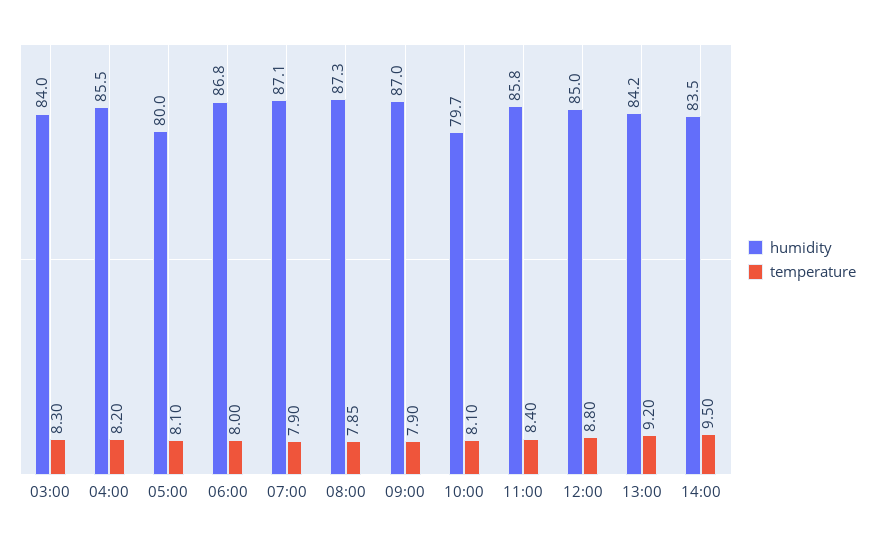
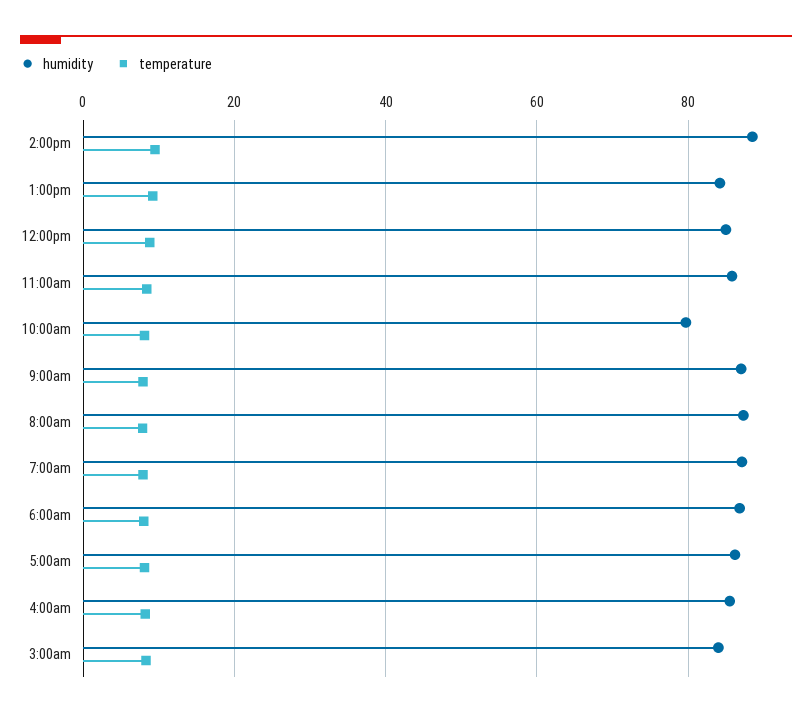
humidity, 05:00: 80 -> 86
humidity, 14:00: 83.5 -> 88

